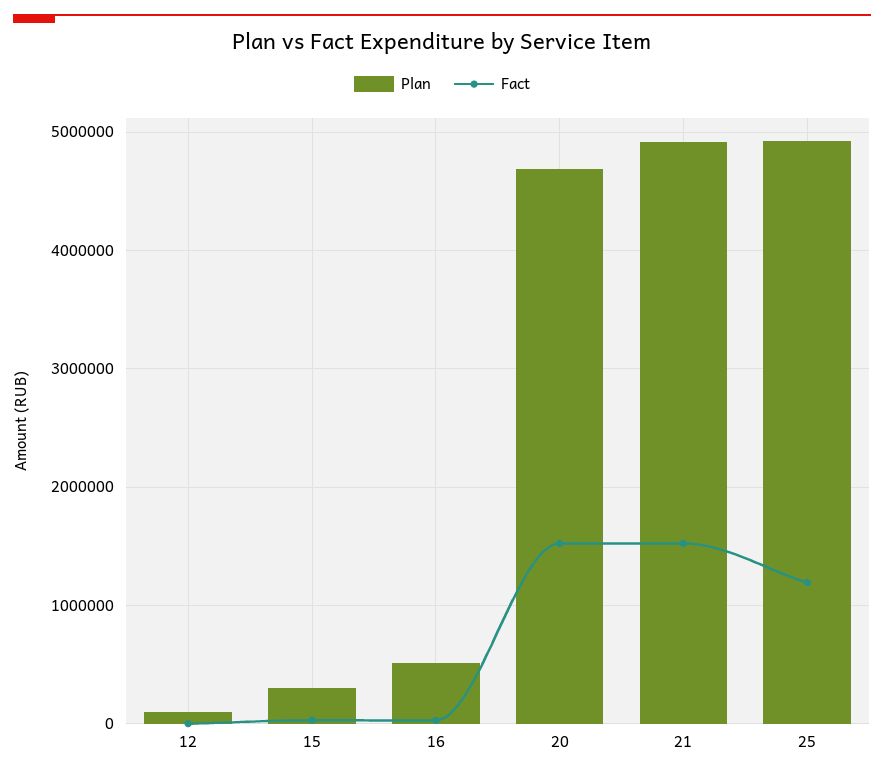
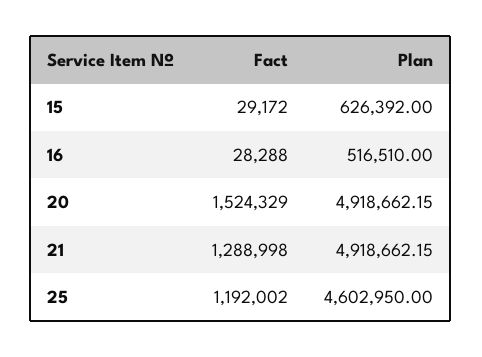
Plan, 12: 100000 -> none
Fact, 12: 0 -> none
Plan, 15: 300000 -> 626392
Plan, 20: 4700000 -> 4918662.15
Fact, 21: 1500000 -> 1288998
Plan, 25: 4900000 -> 4602950

